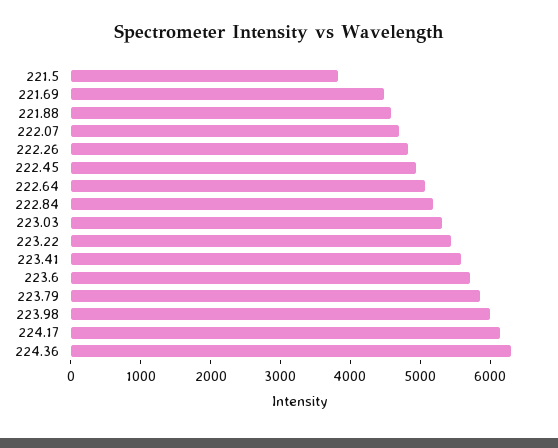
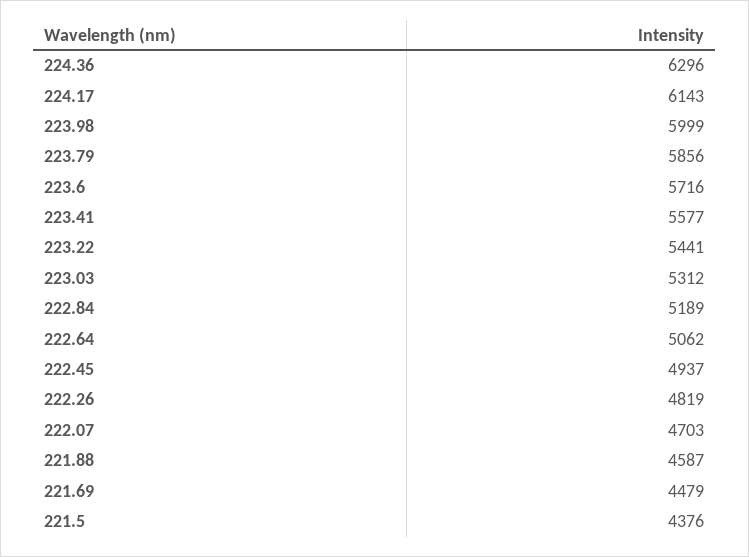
221.5: 3800 -> 4376

